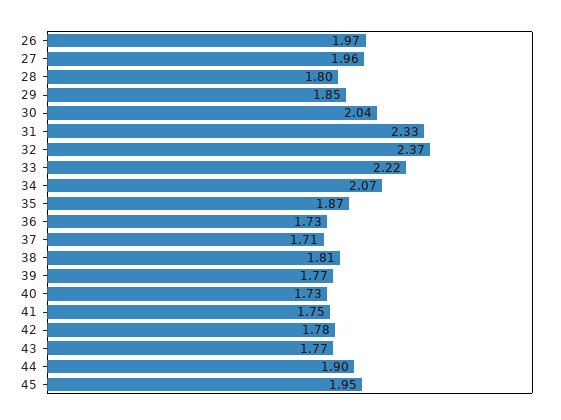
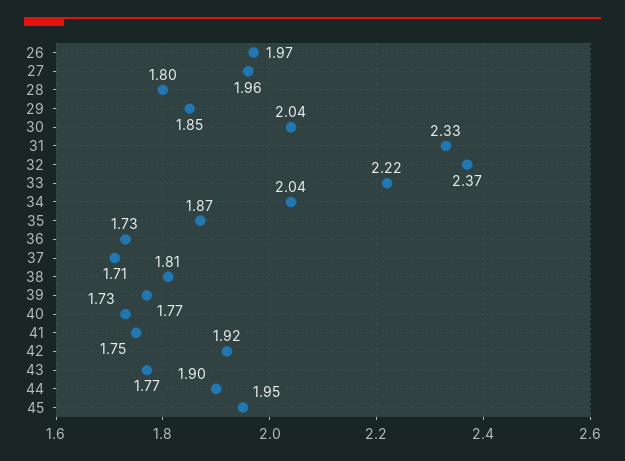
34: 2.07 -> 2.04
42: 1.78 -> 1.92

